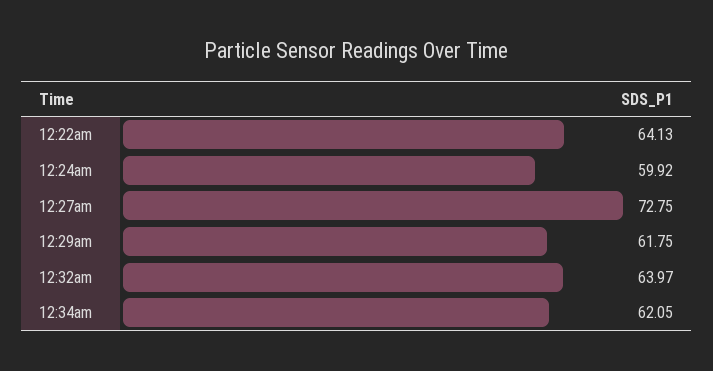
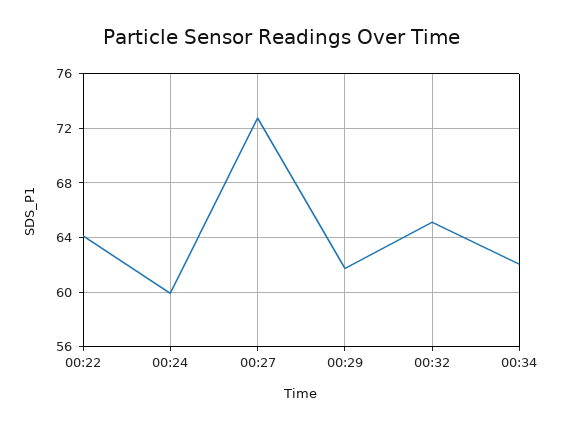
12:32am: 63.97 -> 65

